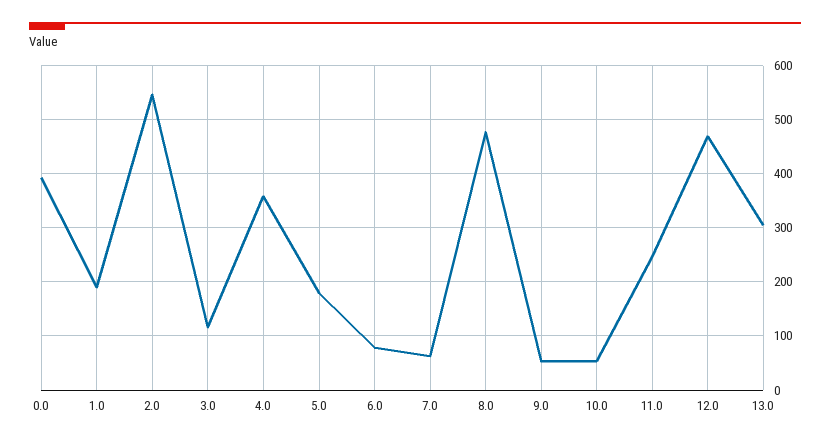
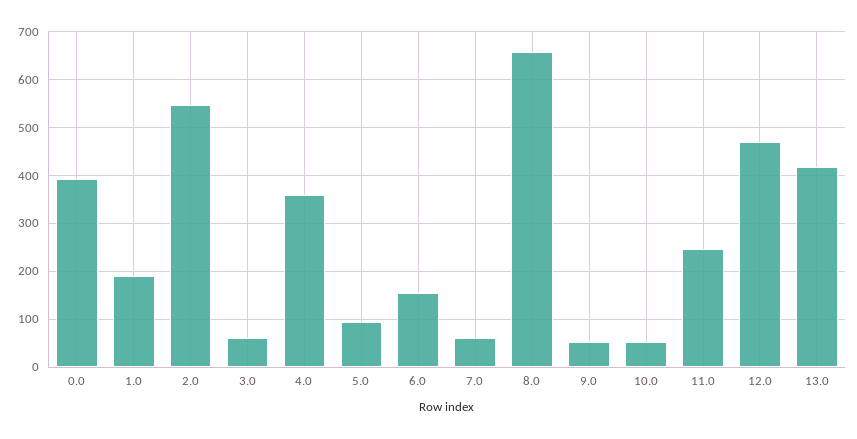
3.0: 120 -> 60
5.0: 180 -> 100
6.0: 80 -> 160
8.0: 480 -> 660
13.0: 300 -> 420

